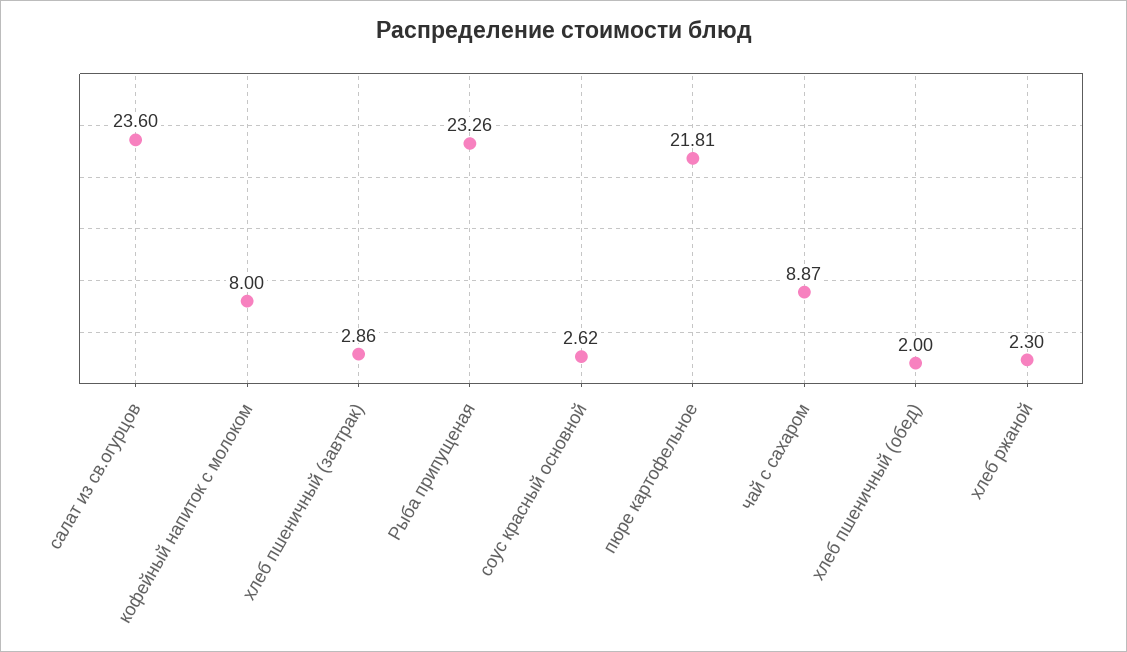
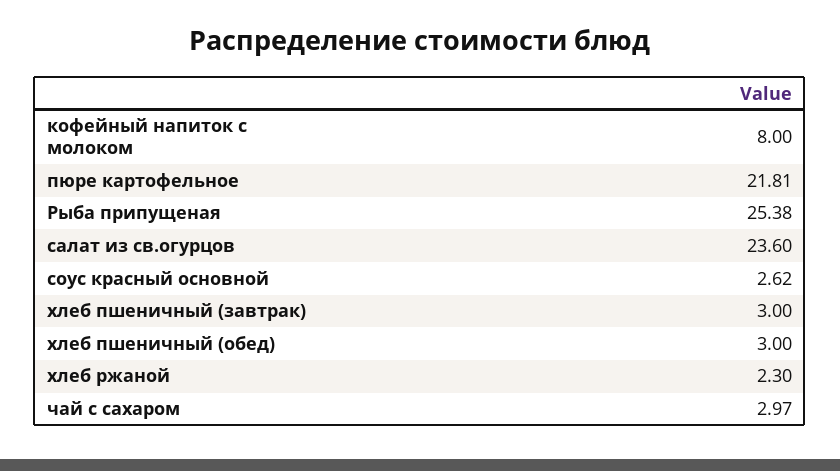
хлеб пшеничный (завтрак): 2.86 -> 3
Рыба припущеная: 23.26 -> 25.38
чай с сахаром: 8.87 -> 2.97
хлеб пшеничный (обед): 2 -> 3

